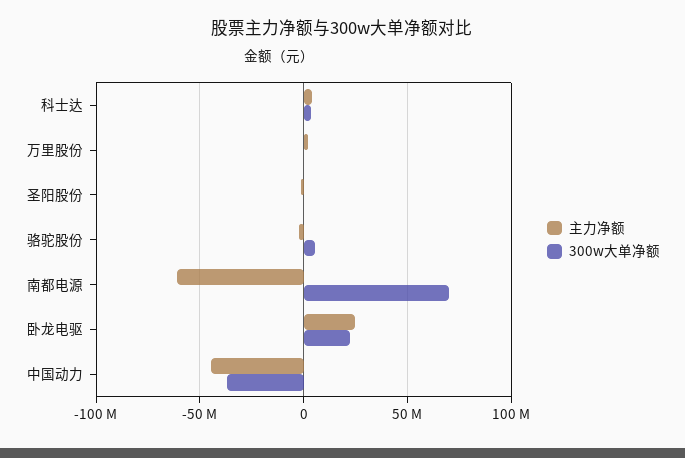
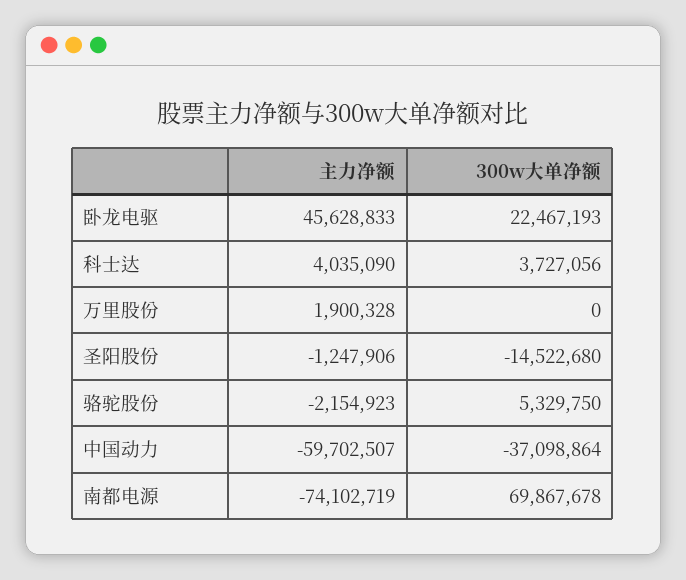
300w大单净额, 圣阳股份: 0 -> -14522680
主力净额, 南都电源: -60000000 -> -74102719
主力净额, 卧龙电驱: 25000000 -> 45628833
主力净额, 中国动力: -45000000 -> -59702507

